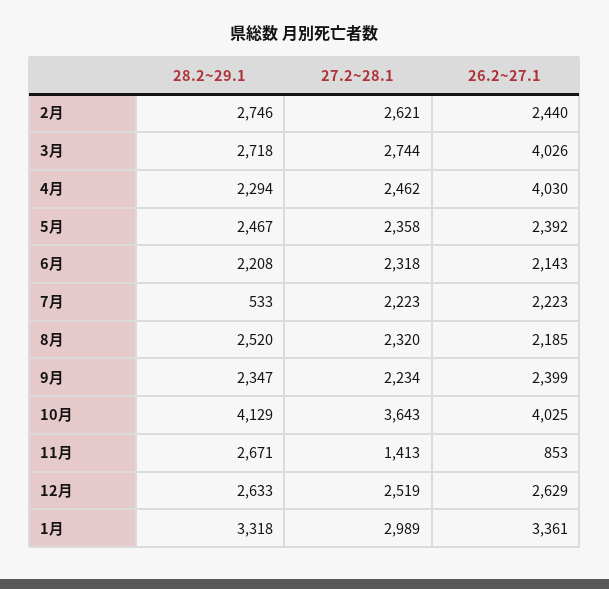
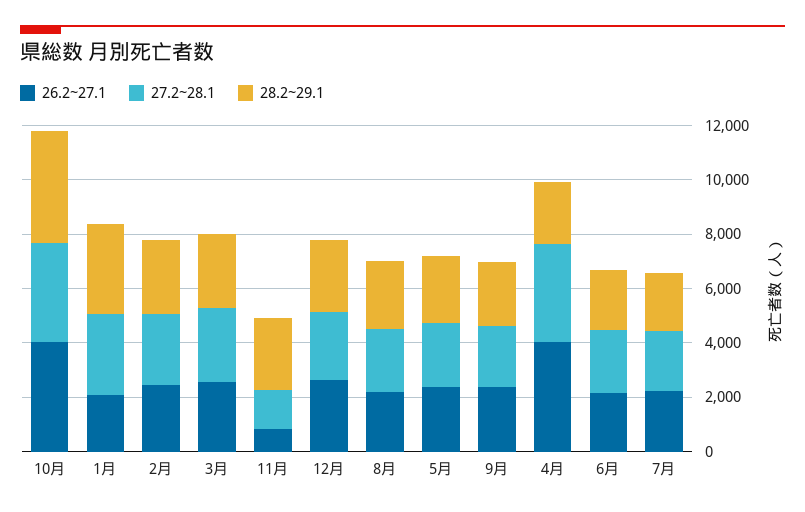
26.2~27.1, 3月: 4026 -> 2500
27.2~28.1, 4月: 2462 -> 3500
28.2~29.1, 7月: 533 -> 2000
26.2~27.1, 1月: 3361 -> 2000

